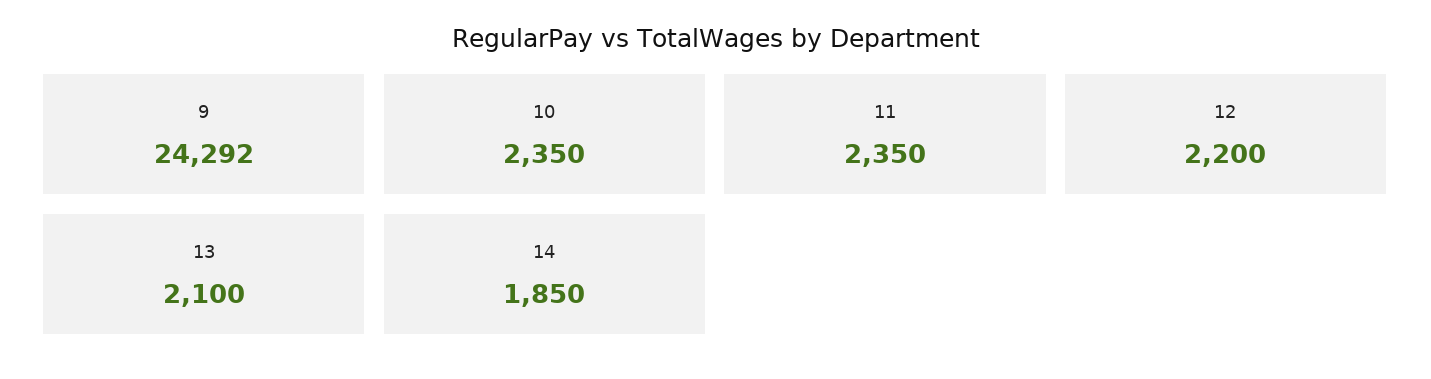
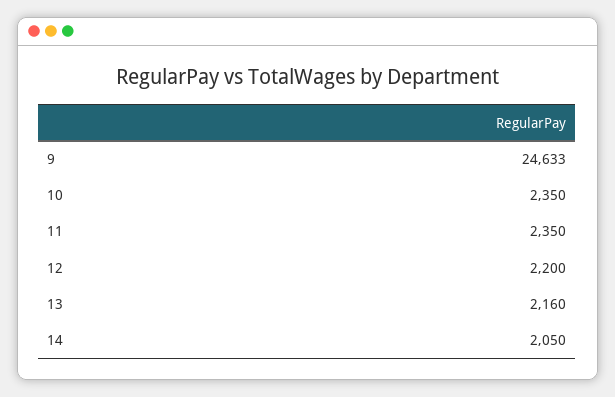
9: 24292 -> 24633
13: 2100 -> 2160
14: 1850 -> 2050

